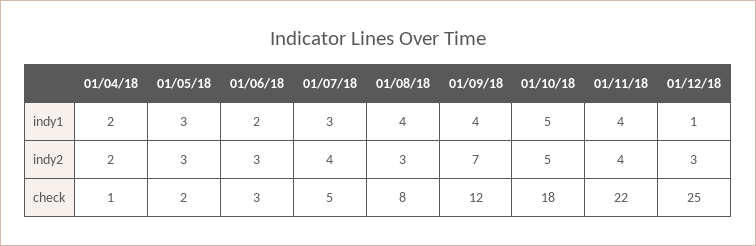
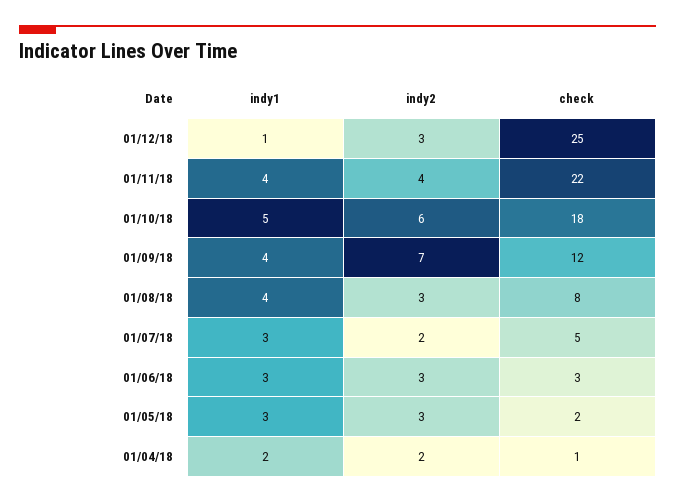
01/06/18, indy1: 2 -> 3
01/07/18, indy2: 4 -> 2
01/10/18, indy2: 5 -> 6

